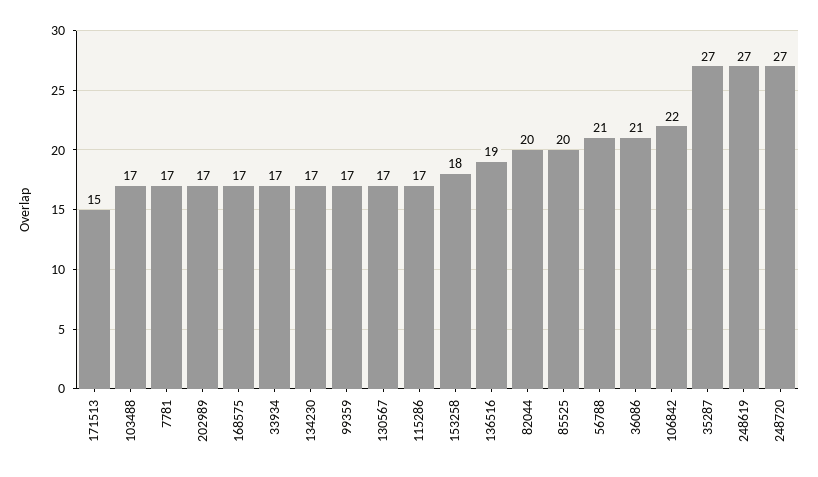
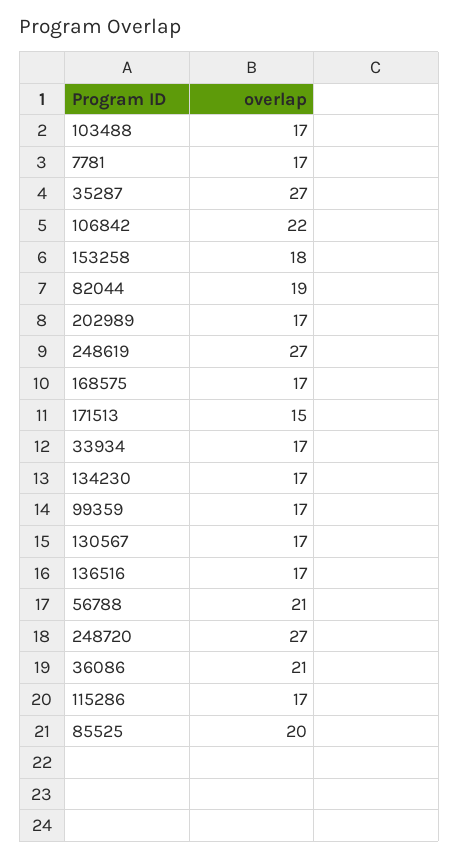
136516: 19 -> 17
82044: 20 -> 19

